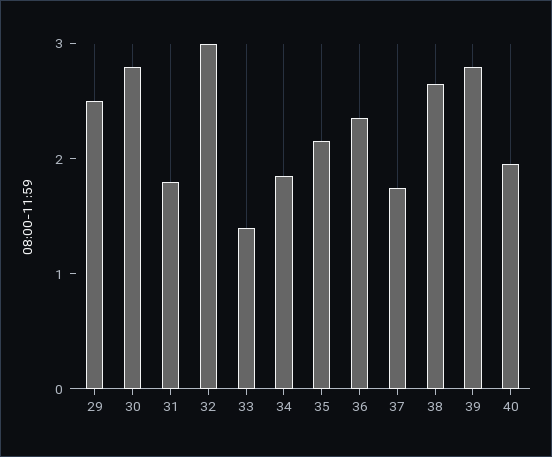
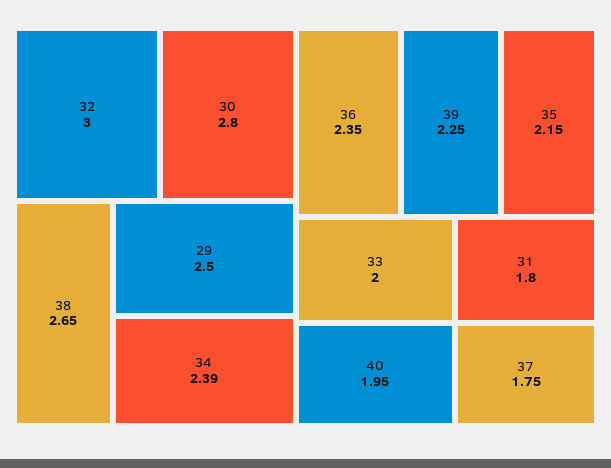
33: 1.4 -> 2
34: 1.8 -> 2.39
39: 2.8 -> 2.25

